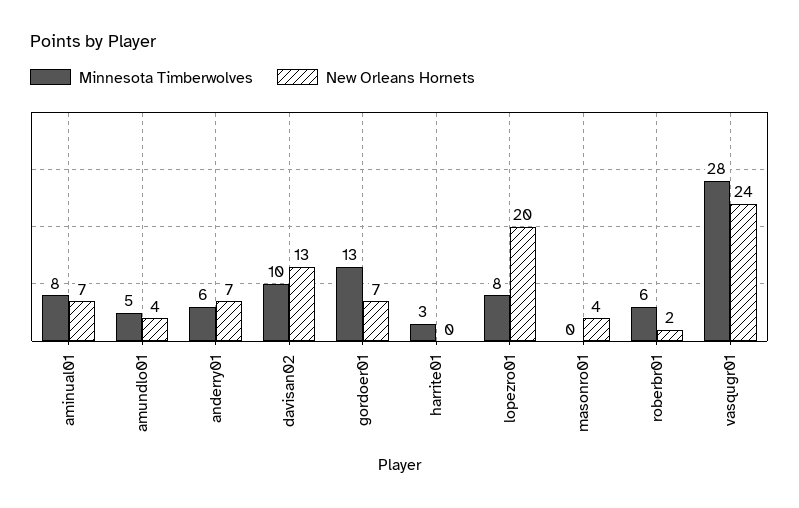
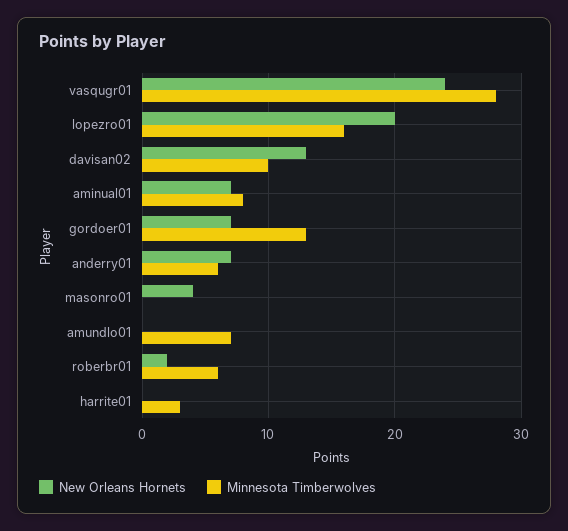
Minnesota Timberwolves, amundlo01: 5 -> 7
New Orleans Hornets, amundlo01: 4 -> 0
Minnesota Timberwolves, lopezro01: 8 -> 16

